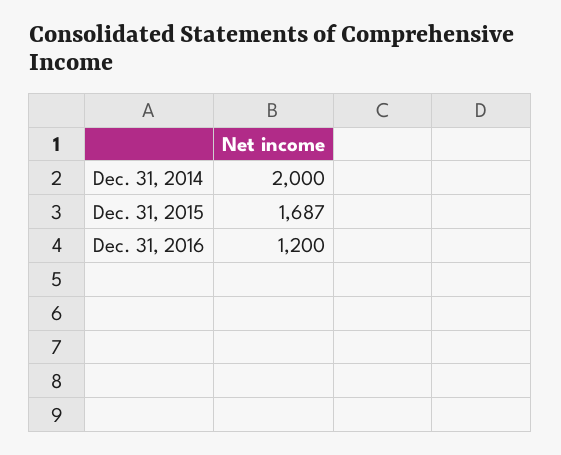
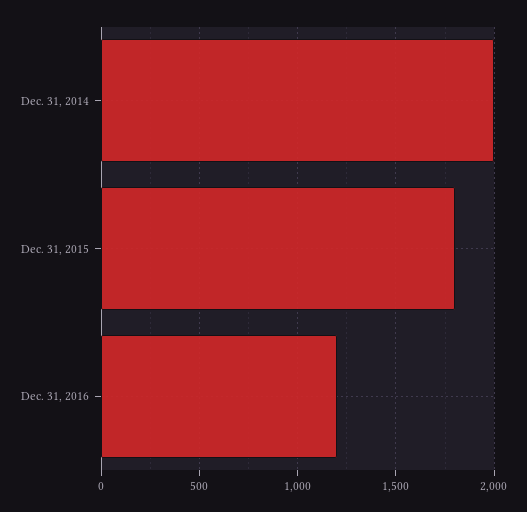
Dec. 31, 2015: 1687 -> 1800

